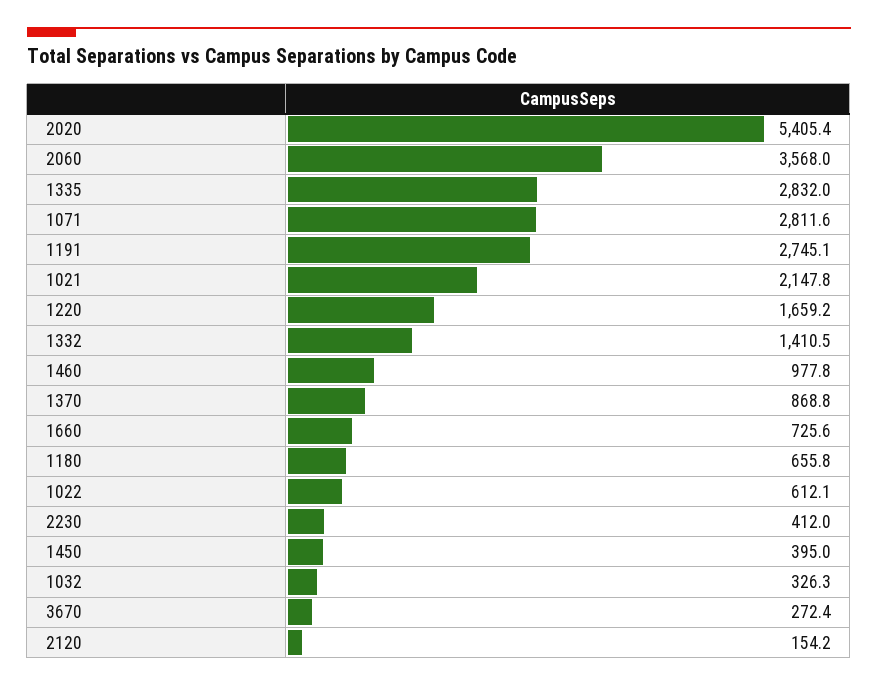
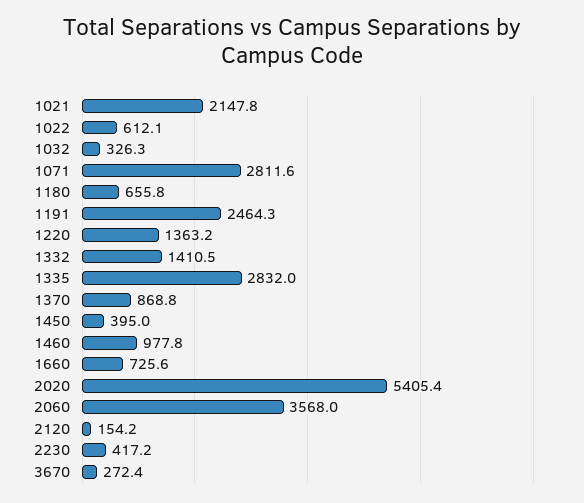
1191: 2745.1 -> 2464.3
1220: 1659.2 -> 1363.2
2230: 412 -> 417.2

